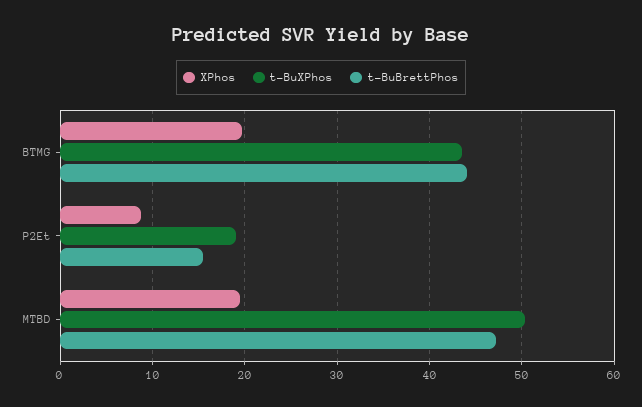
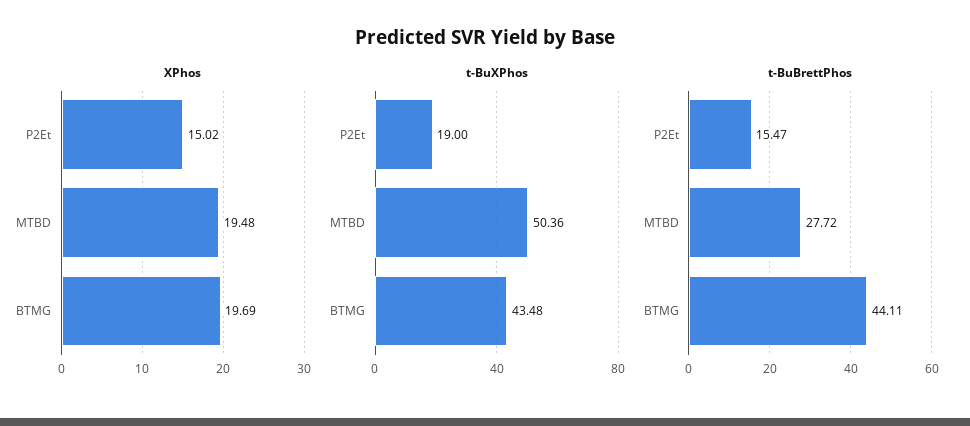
XPhos, P2Et: 9 -> 15.02
t-BuBrettPhos, MTBD: 47 -> 27.72

